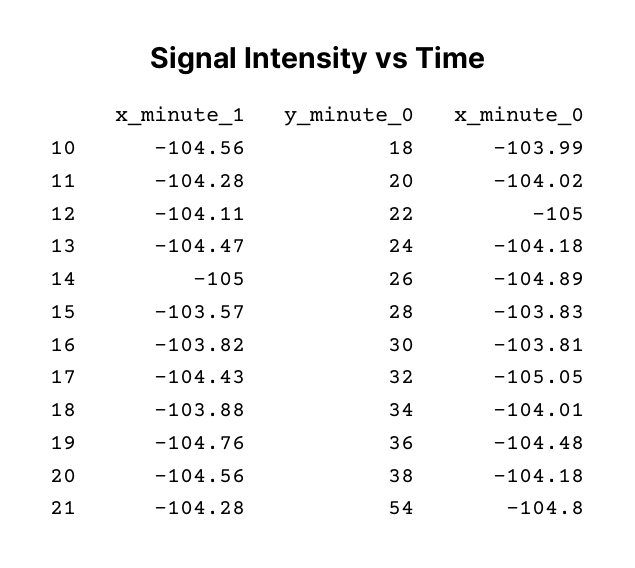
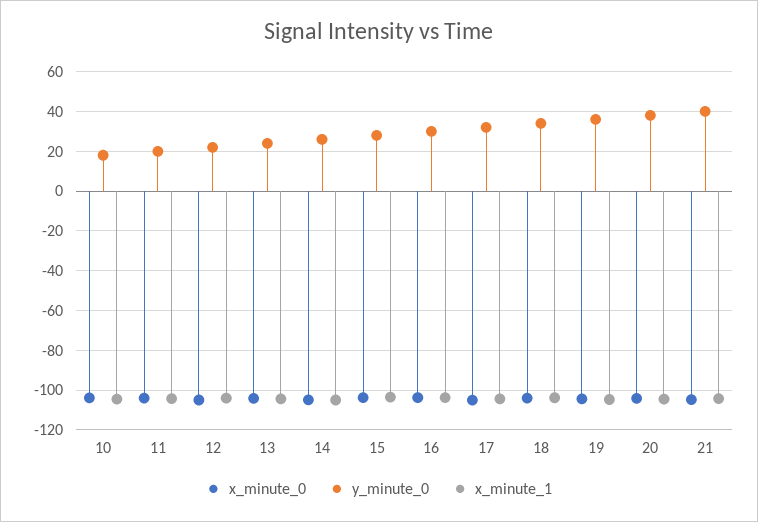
y_minute_0, 21: 54 -> 40

